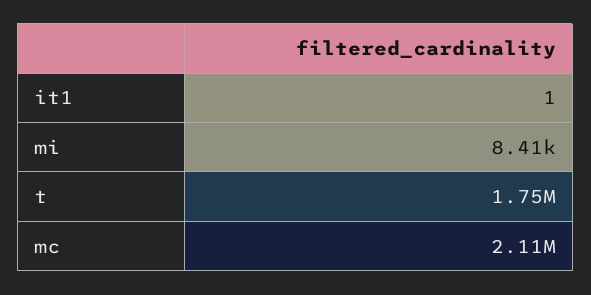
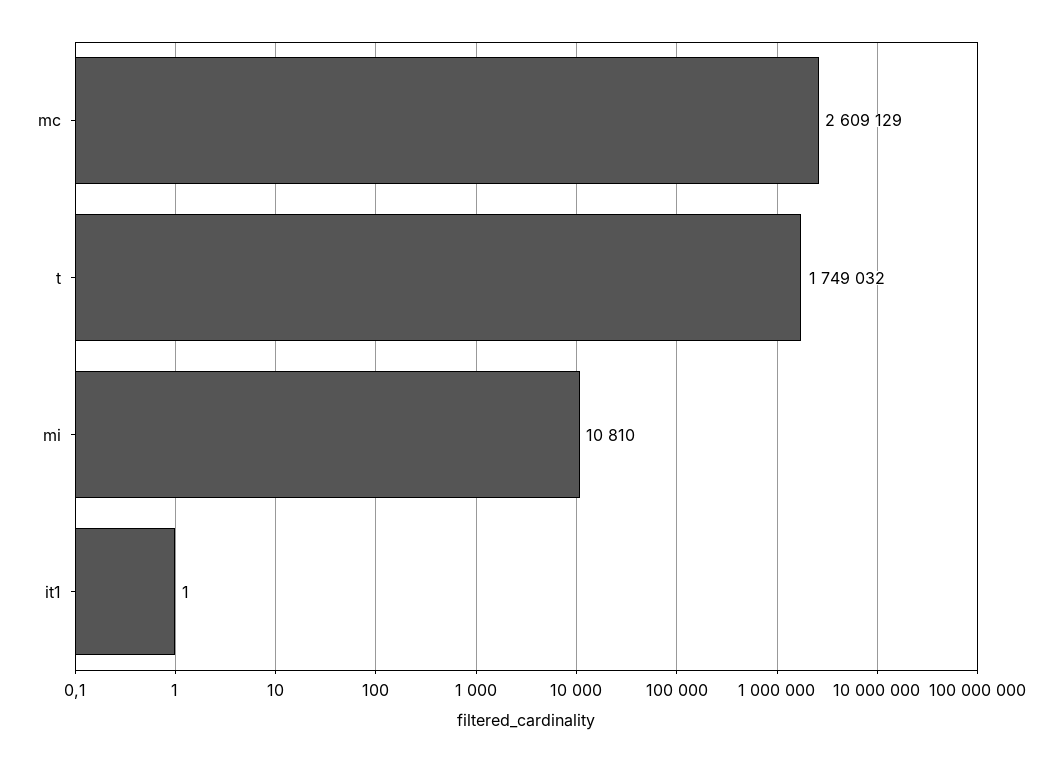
mi: 8410 -> 10810
mc: 2110000 -> 2609129

